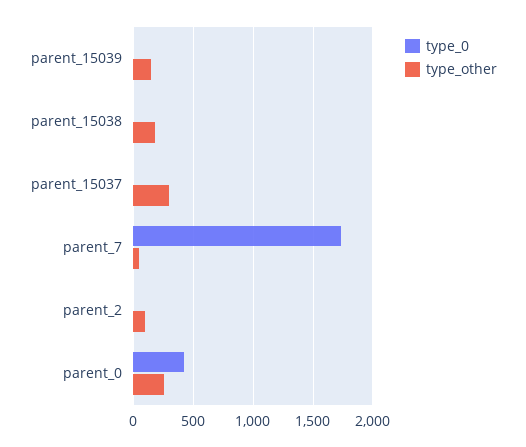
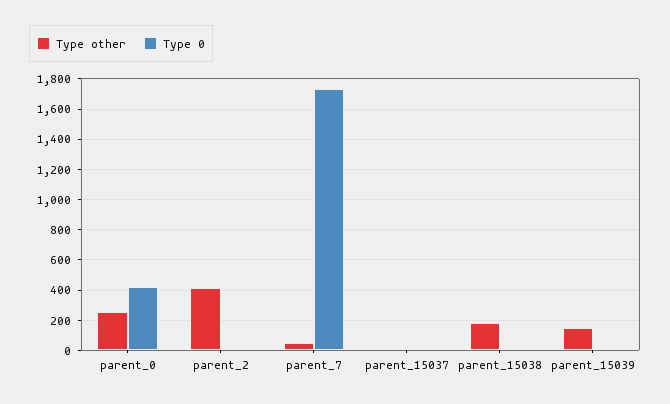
type_other, parent_15037: 300 -> 0
type_other, parent_2: 100 -> 400

